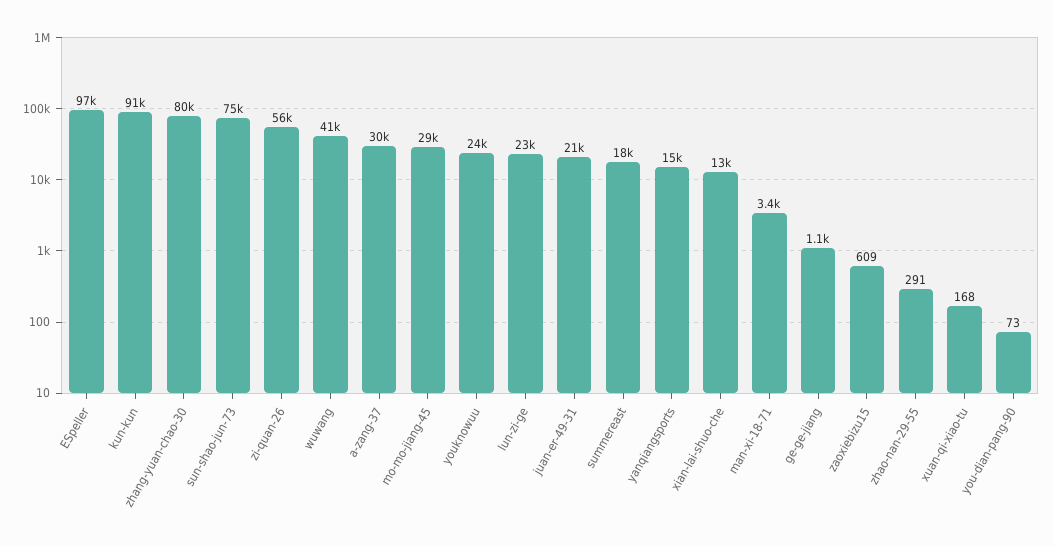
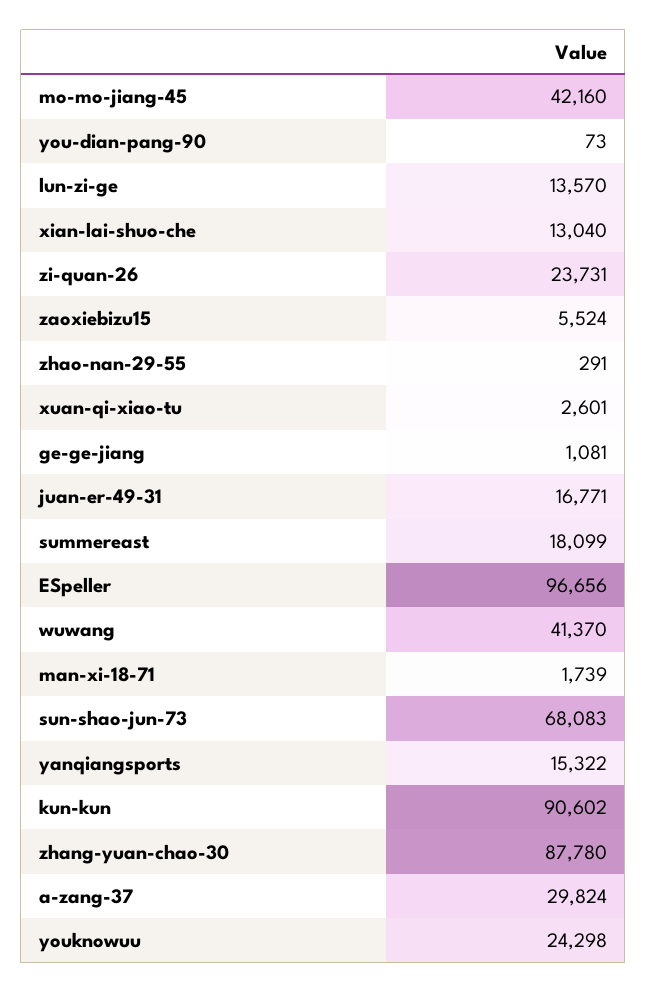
zhang-yuan-chao-30: 80000 -> 87780
sun-shao-jun-73: 75000 -> 68083
zi-quan-26: 56000 -> 23731
mo-mo-jiang-45: 29000 -> 42160
lun-zi-ge: 23000 -> 13570
juan-er-49-31: 21000 -> 16771
man-xi-18-71: 3400 -> 1739
zaoxiebizu15: 609 -> 5524
xuan-qi-xiao-tu: 168 -> 2601

